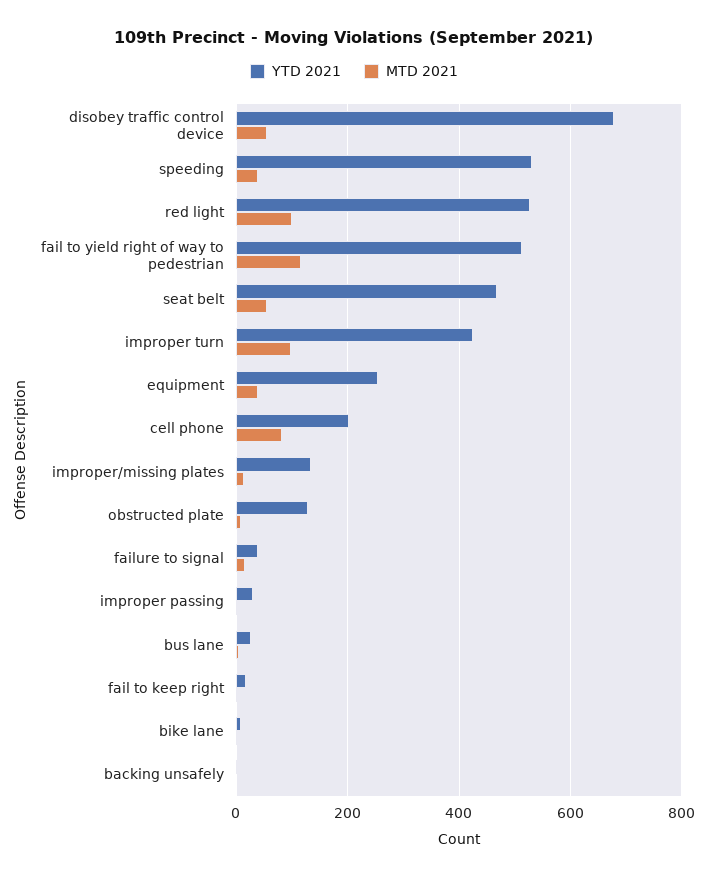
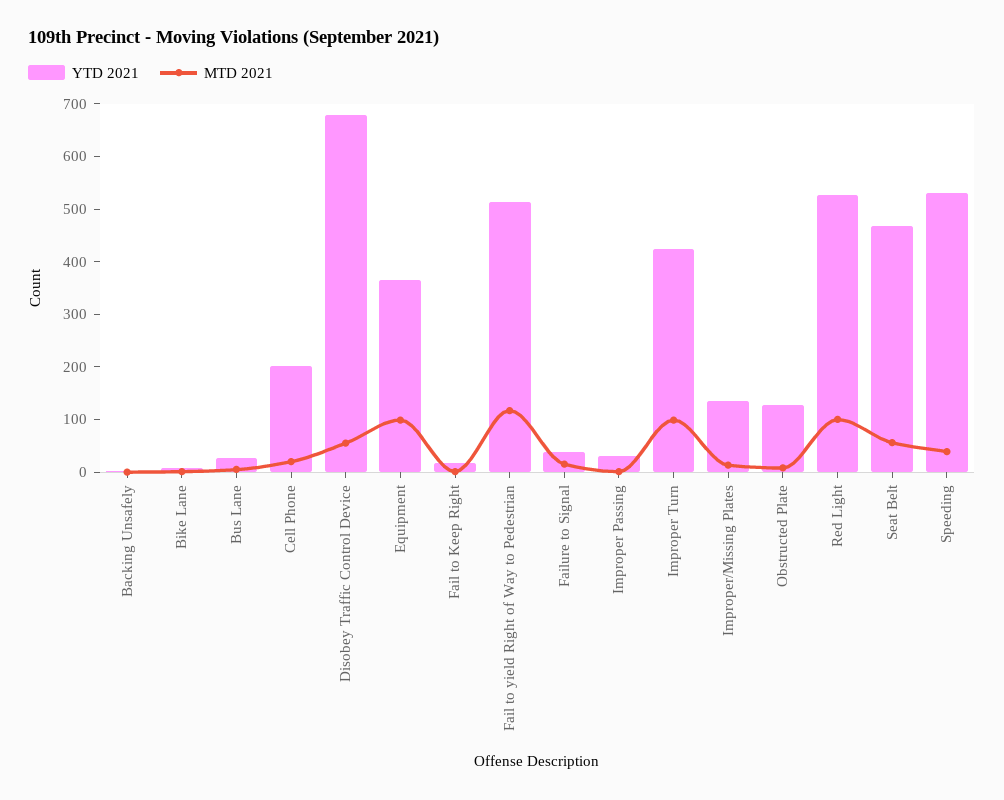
YTD 2021, equipment: 260 -> 360
MTD 2021, equipment: 40 -> 100
MTD 2021, cell phone: 80 -> 20

